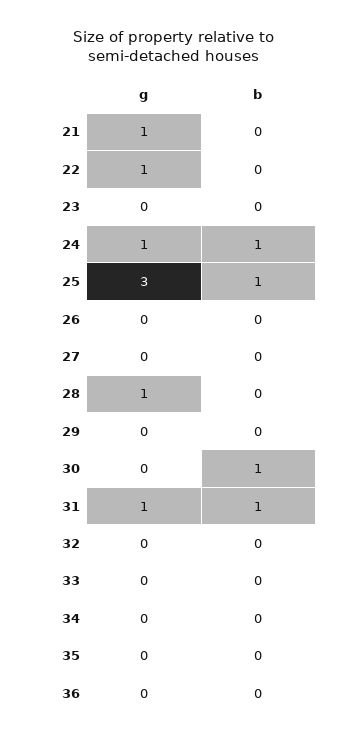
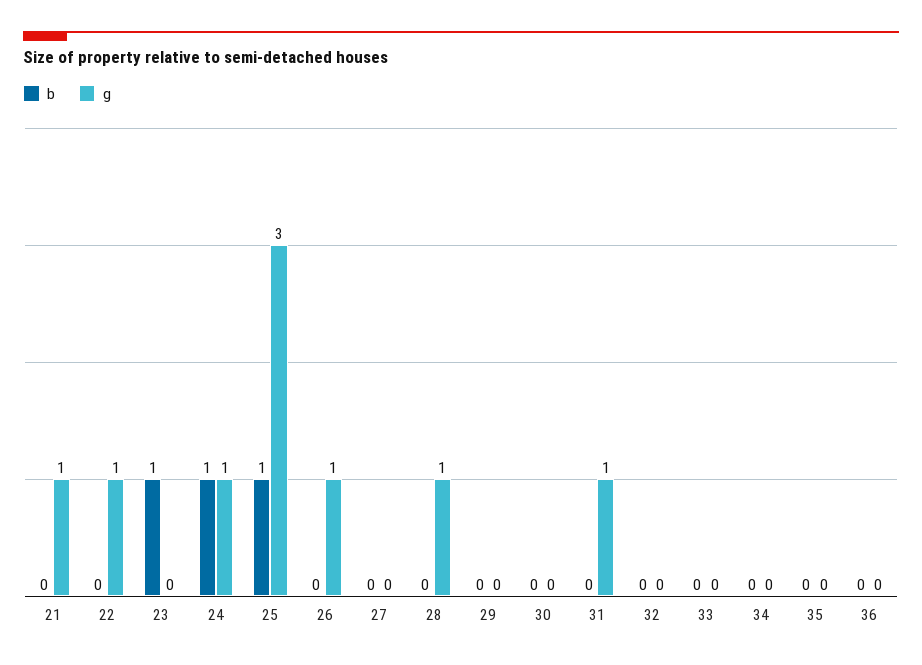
b, 23: 0 -> 1
g, 26: 0 -> 1
b, 30: 1 -> 0
b, 31: 1 -> 0

